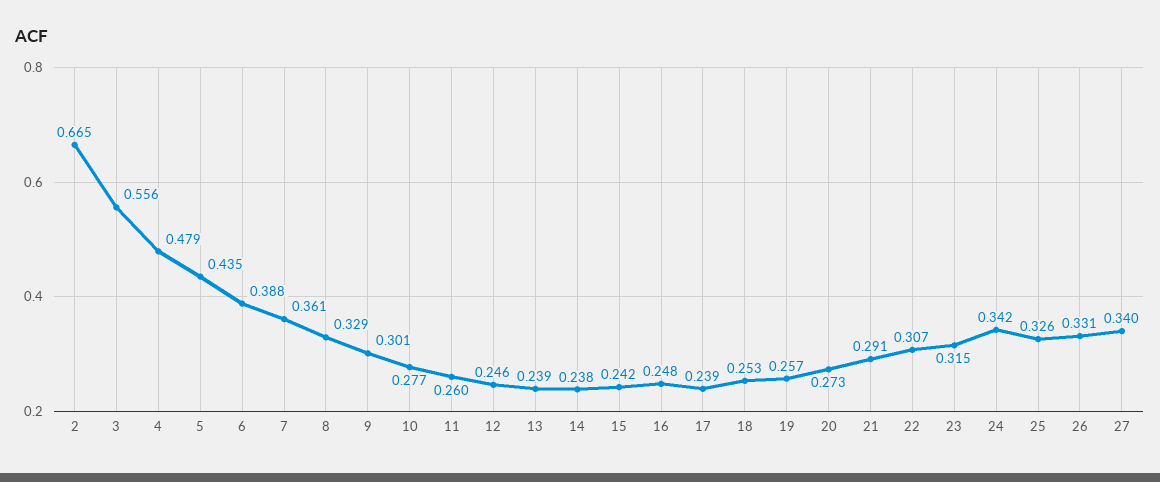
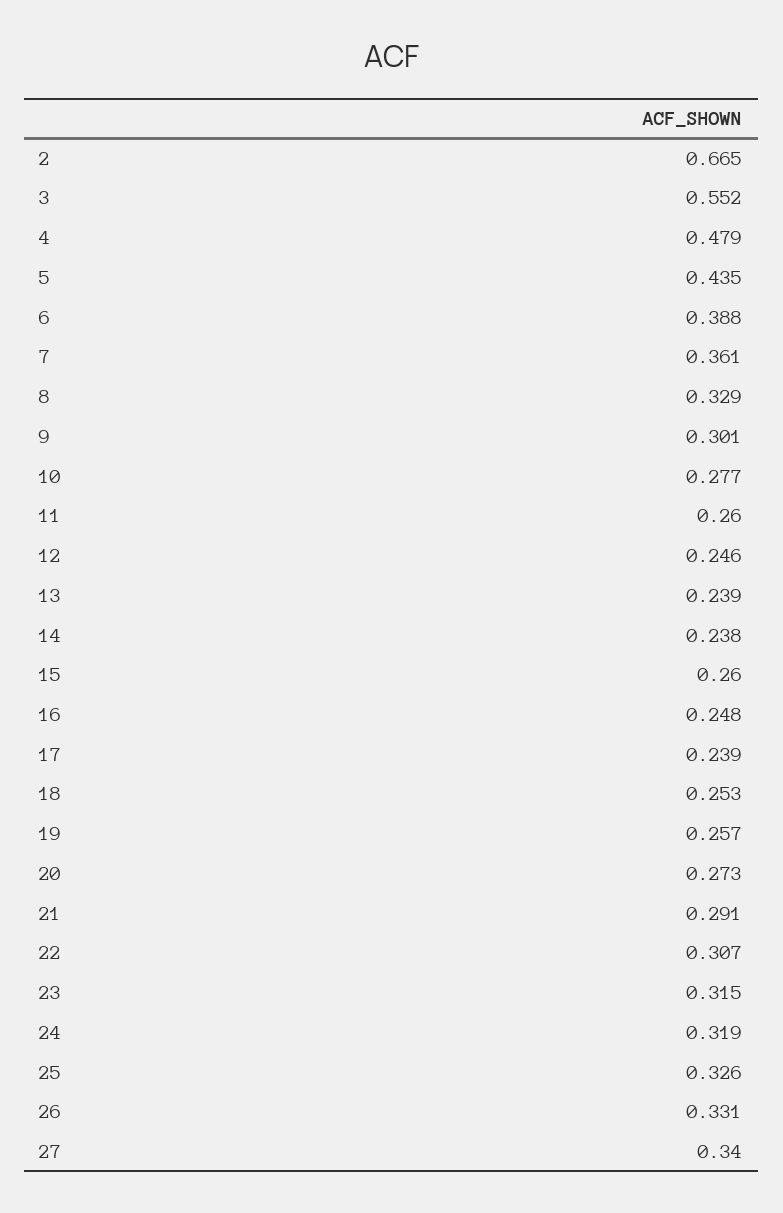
3: 0.556 -> 0.552
15: 0.242 -> 0.26
24: 0.342 -> 0.319

